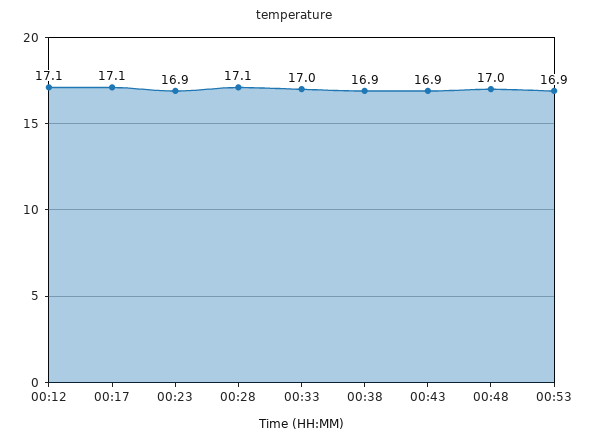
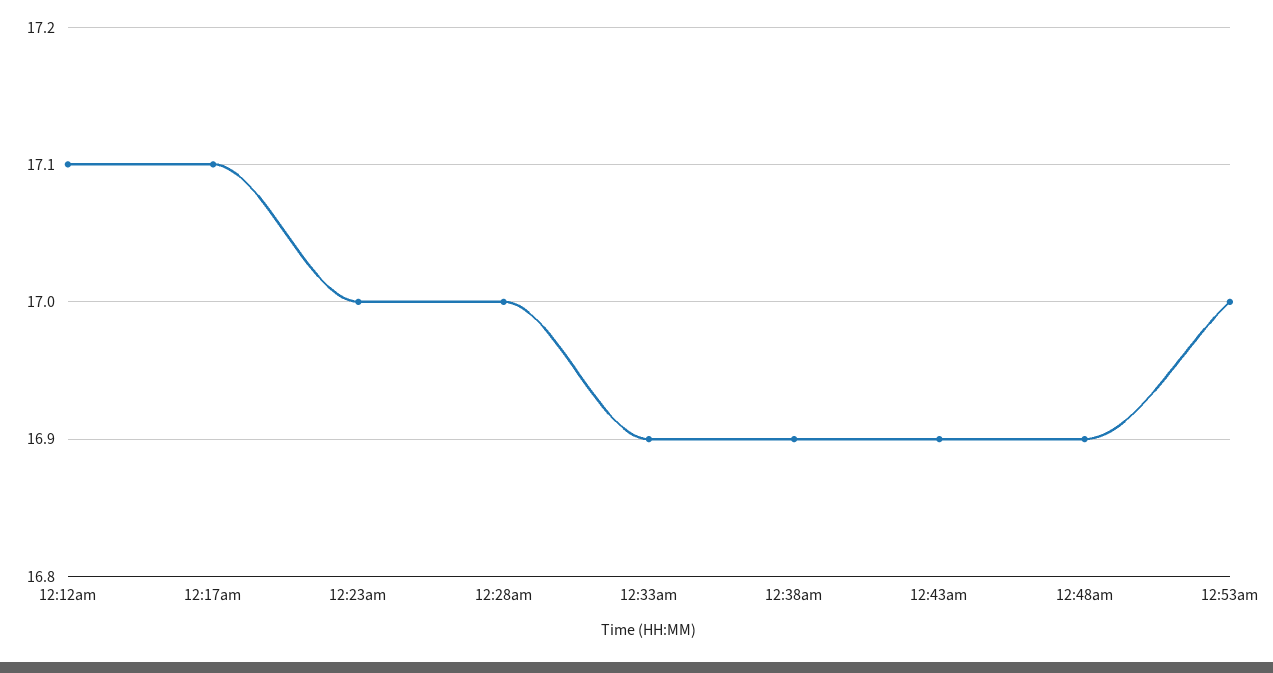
00:23: 16.9 -> 17
00:28: 17.1 -> 17
00:33: 17 -> 16.9
00:48: 17 -> 16.9
00:53: 16.9 -> 17

